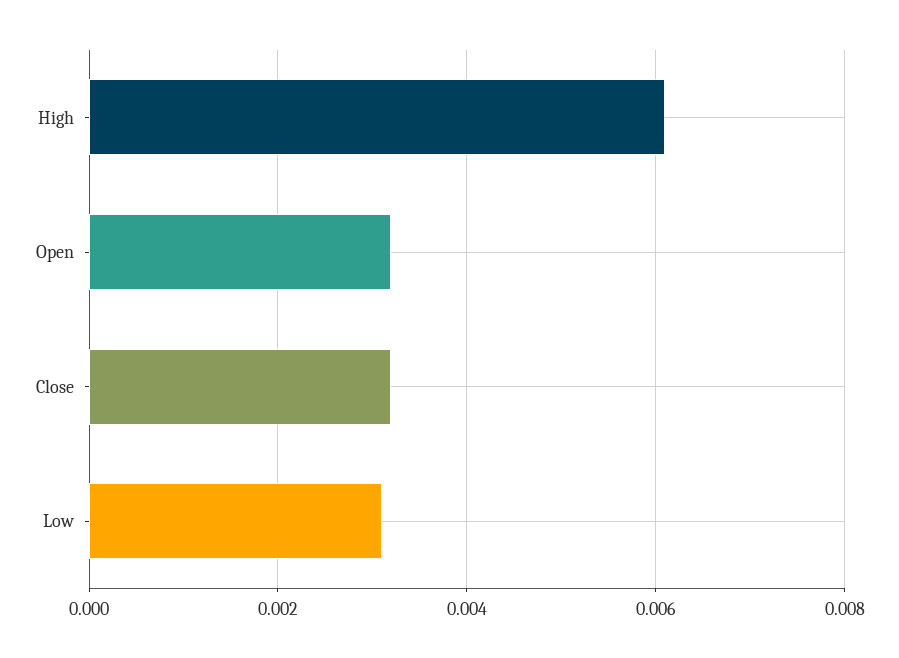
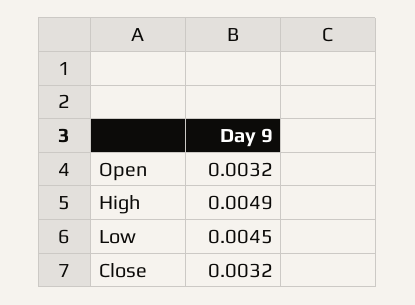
High: 0.006 -> 0.0049
Low: 0.003 -> 0.0045

